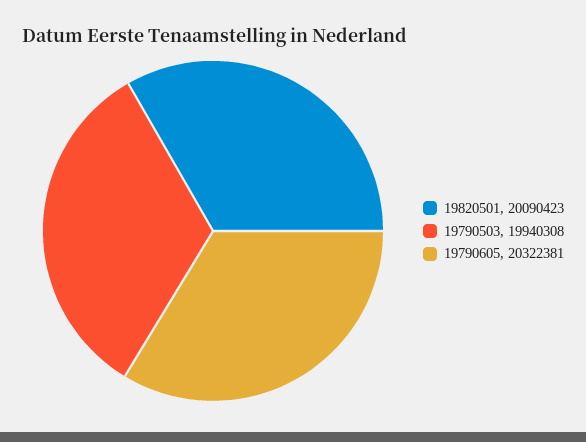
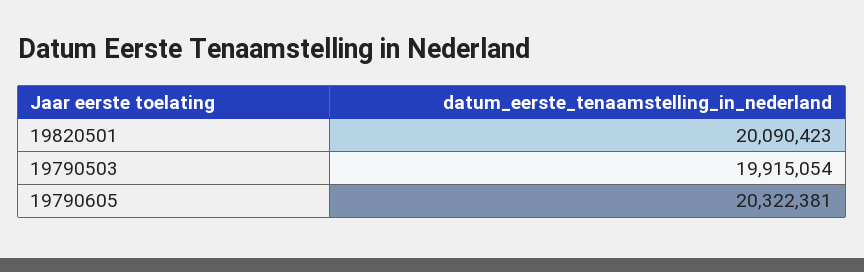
19790503: 19940308 -> 19915054

